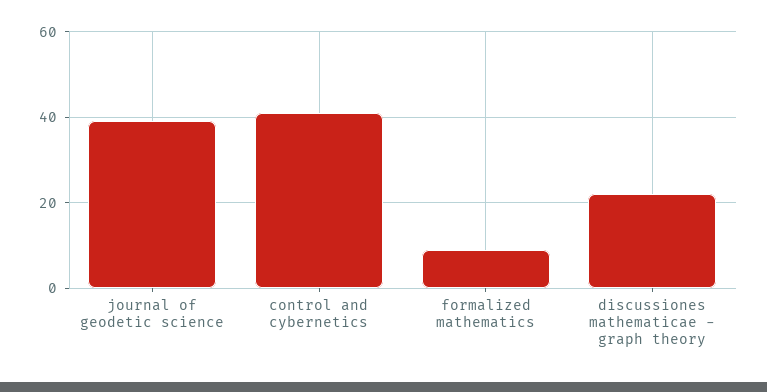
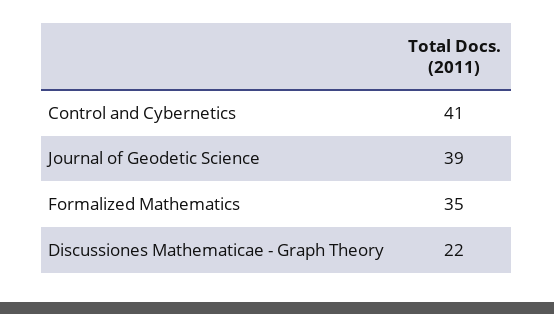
formalized mathematics: 10 -> 35

